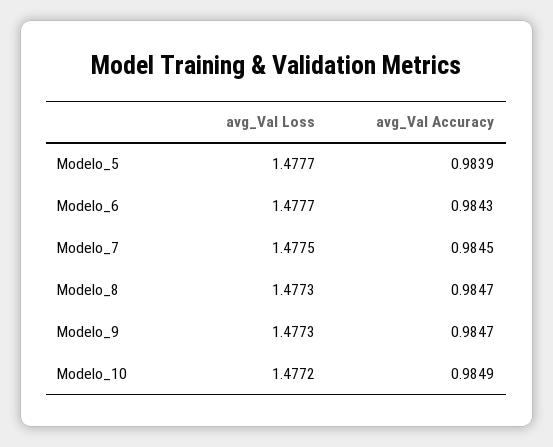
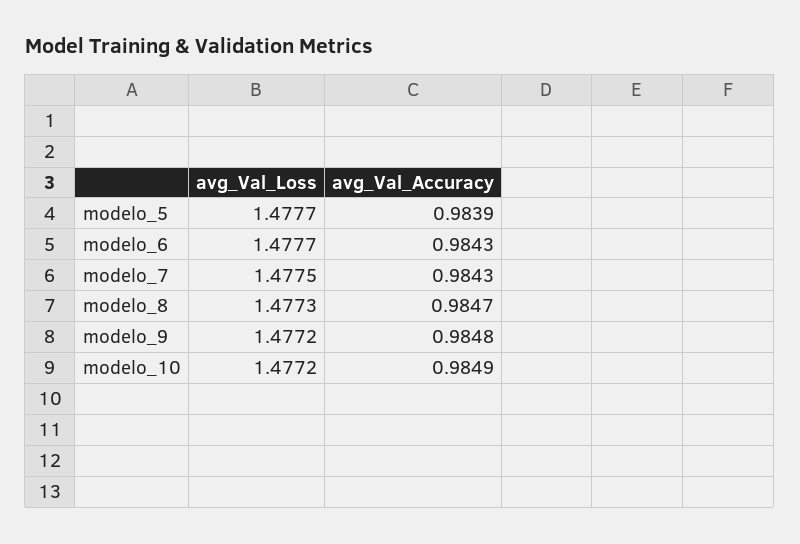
avg_Val Accuracy, Modelo_7: 0.9845 -> 0.9843
avg_Val Loss, Modelo_9: 1.4773 -> 1.4772
avg_Val Accuracy, Modelo_9: 0.9847 -> 0.9848

